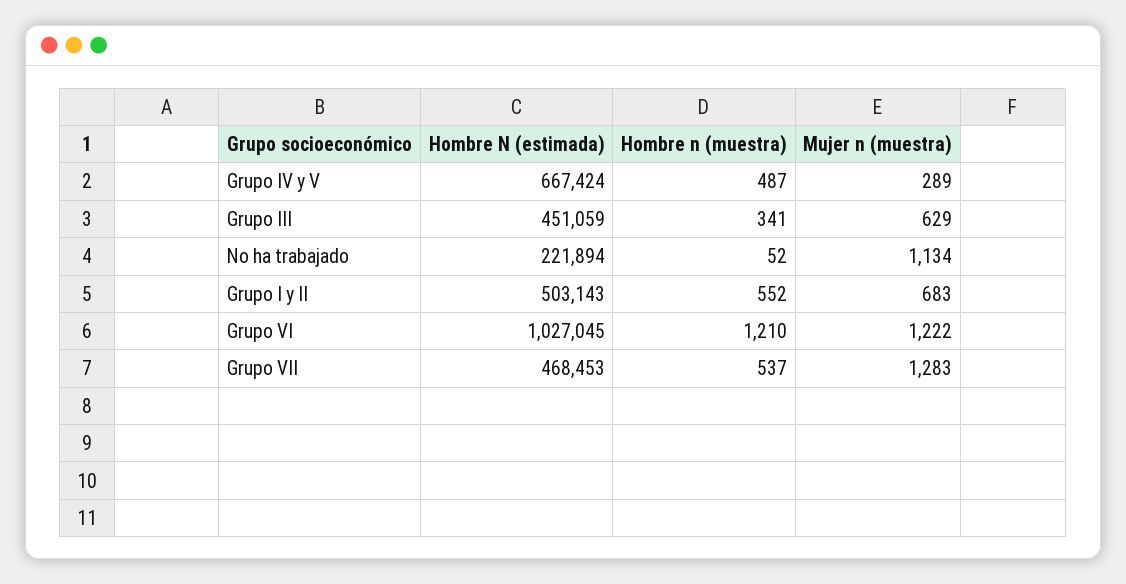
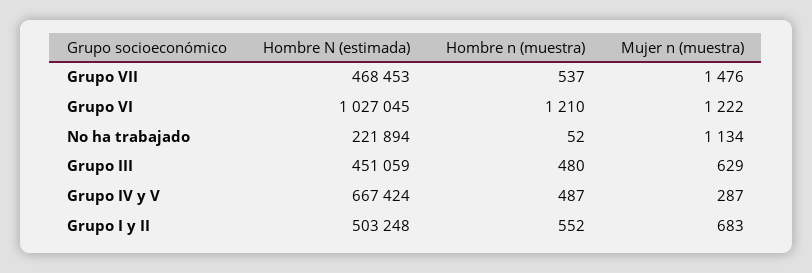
Mujer n (muestra), Grupo IV y V: 289 -> 287
Hombre n (muestra), Grupo III: 341 -> 480
Hombre N (estimada), Grupo I y II: 503143 -> 503248
Mujer n (muestra), Grupo VII: 1283 -> 1476

